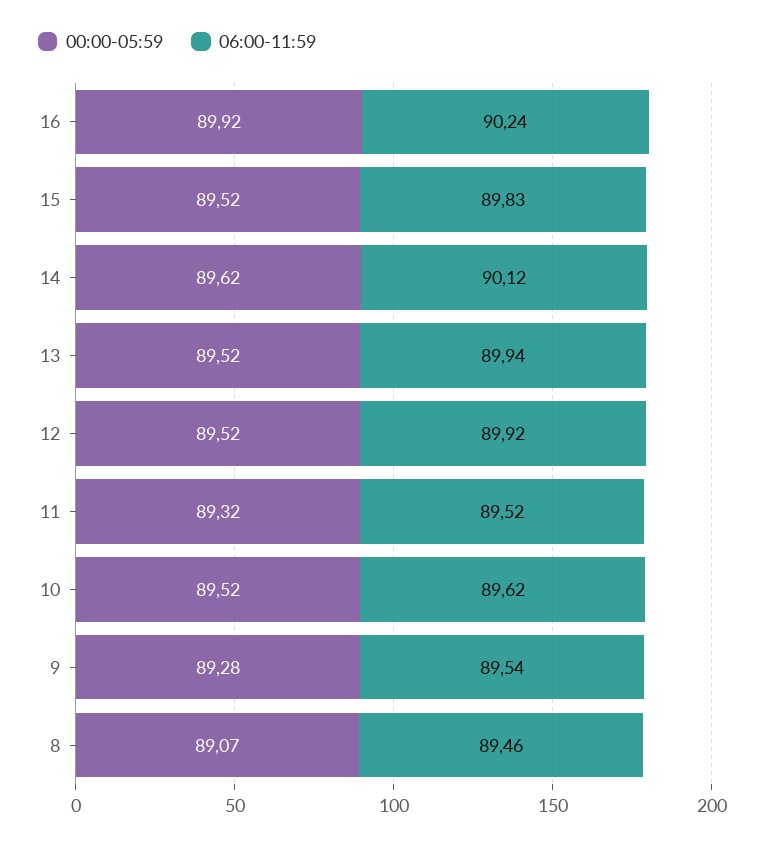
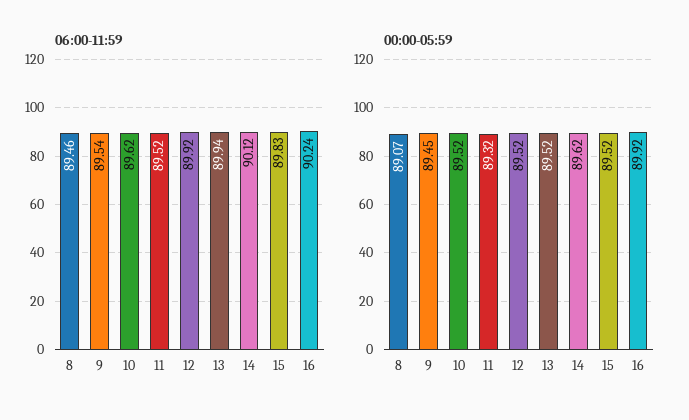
00:00-05:59, 9: 89.28 -> 89.45

